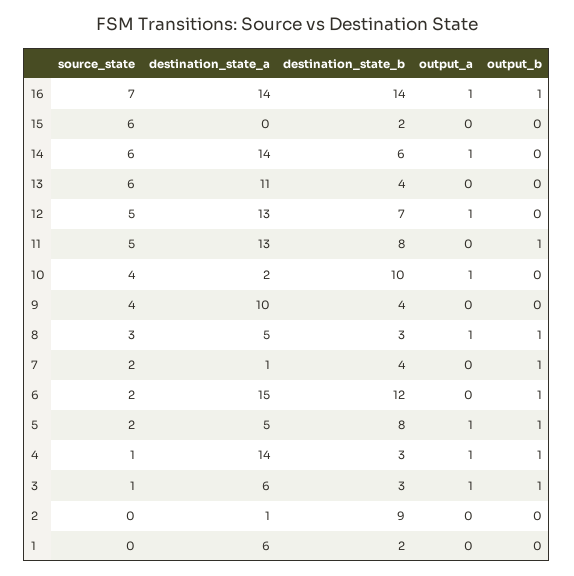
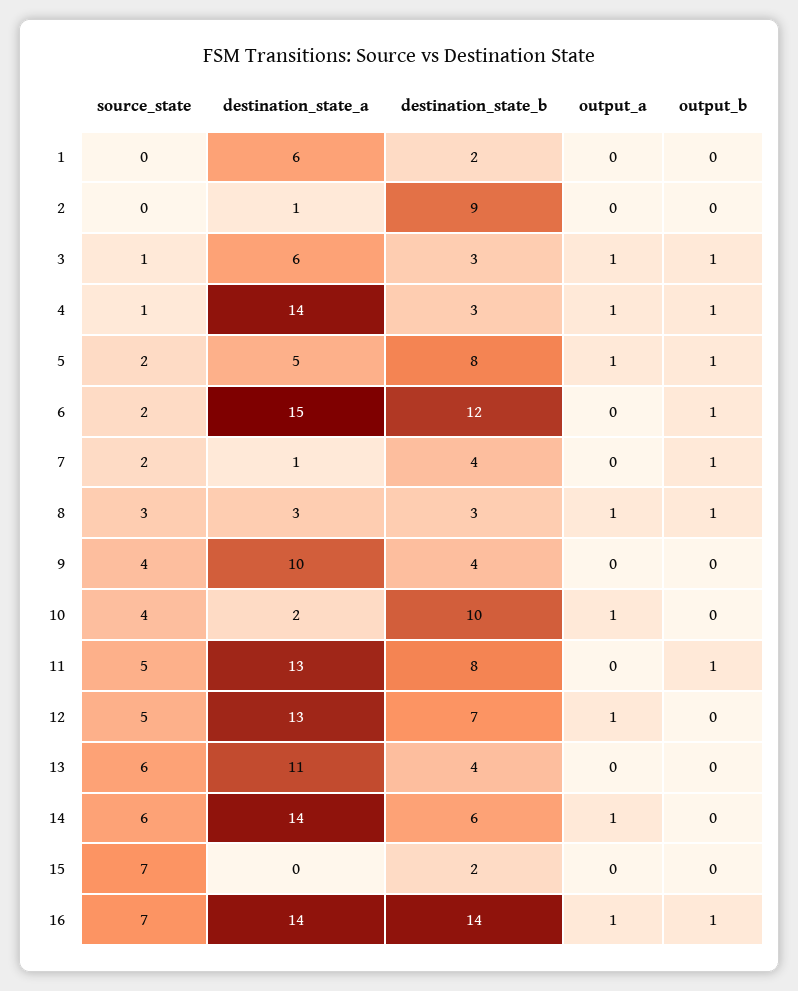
source_state, 15: 6 -> 7
destination_state_a, 8: 5 -> 3

